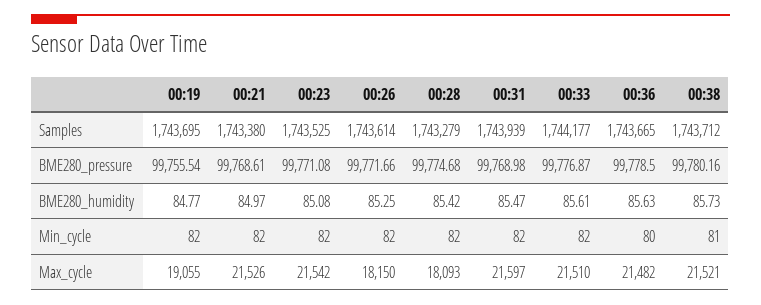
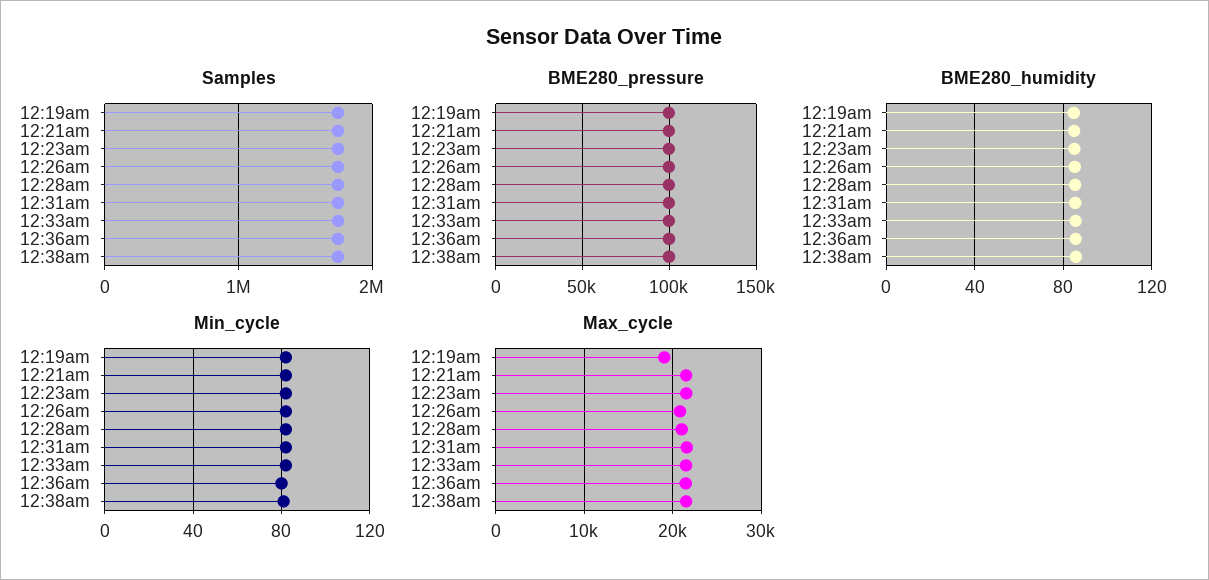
Max_cycle, 00:26: 18150 -> 21000
Max_cycle, 00:28: 18093 -> 21000

